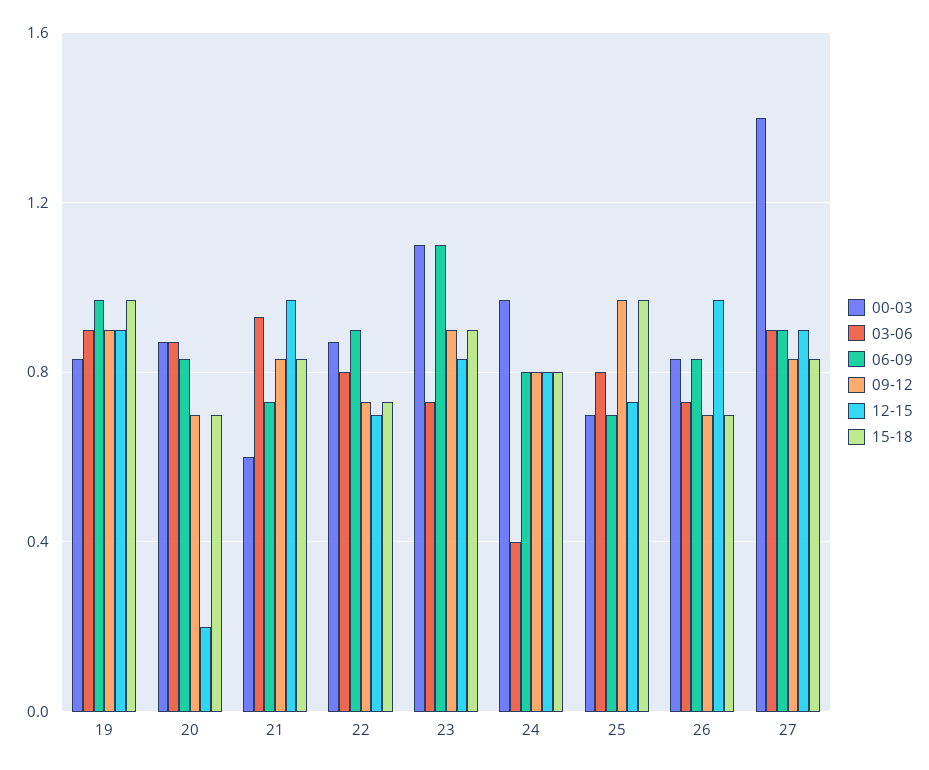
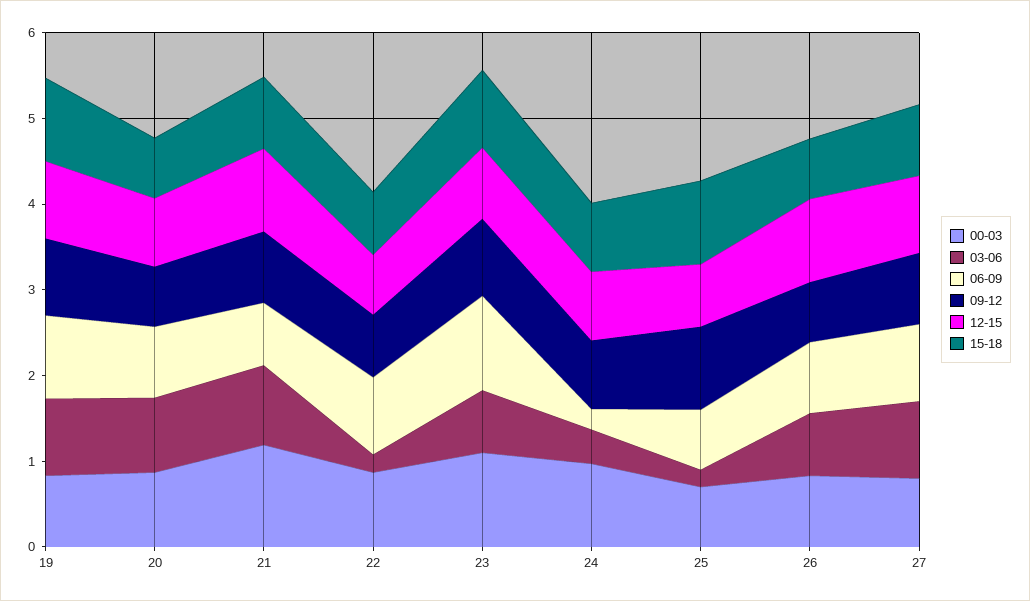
12-15, 20: 0.2 -> 0.8
00-03, 21: 0.6 -> 1.2
03-06, 22: 0.8 -> 0.2
06-09, 24: 0.8 -> 0.2
03-06, 25: 0.8 -> 0.2
00-03, 27: 1.4 -> 0.8

